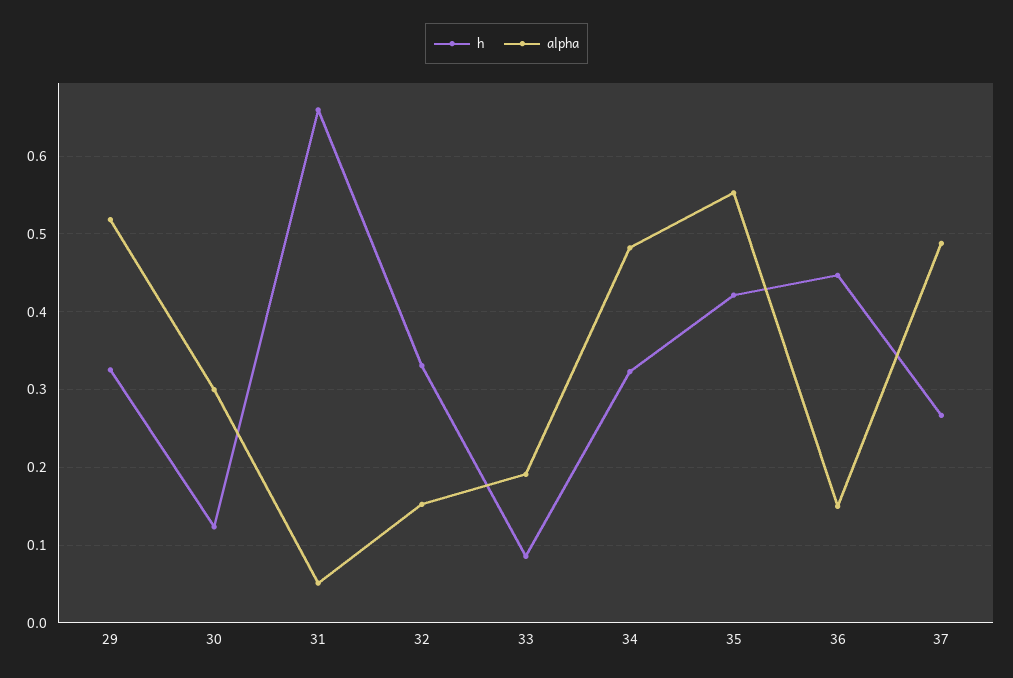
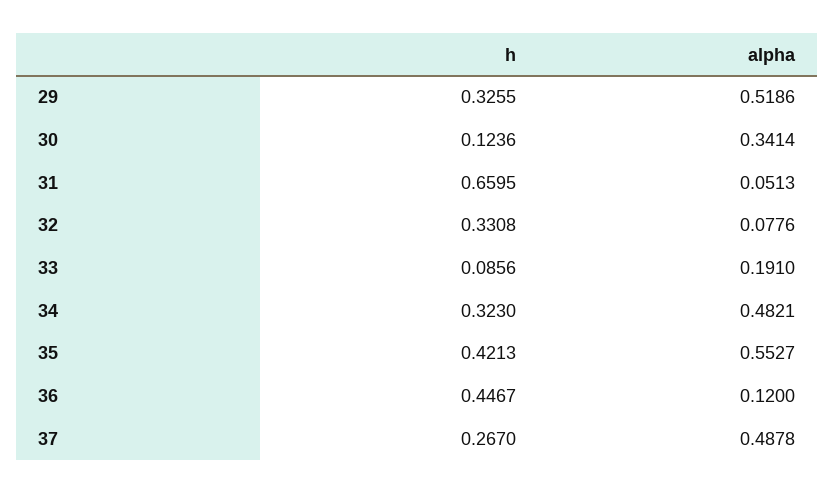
alpha, 30: 0.3 -> 0.3414
alpha, 32: 0.15 -> 0.0776
alpha, 36: 0.15 -> 0.12

